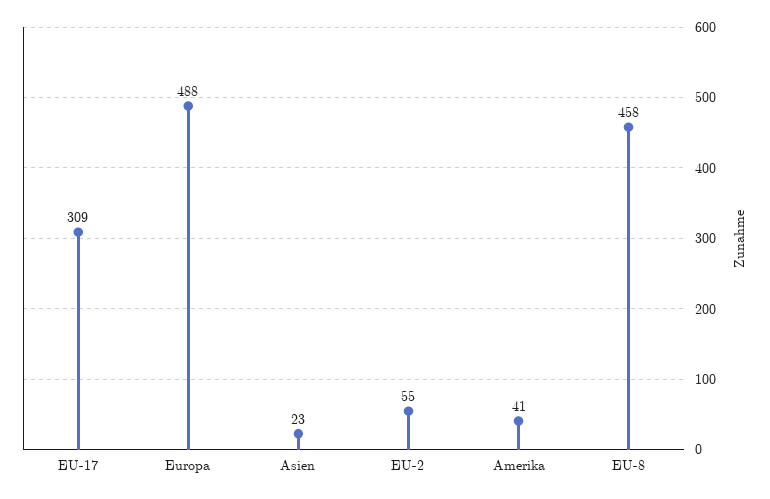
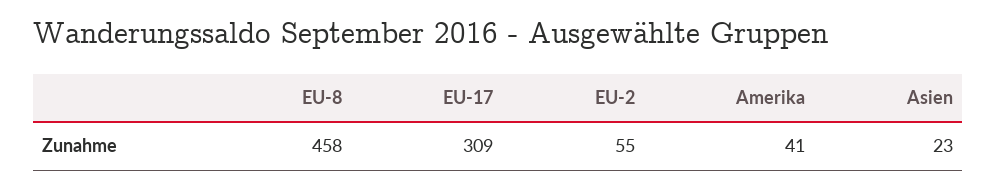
Europa: 488 -> none

